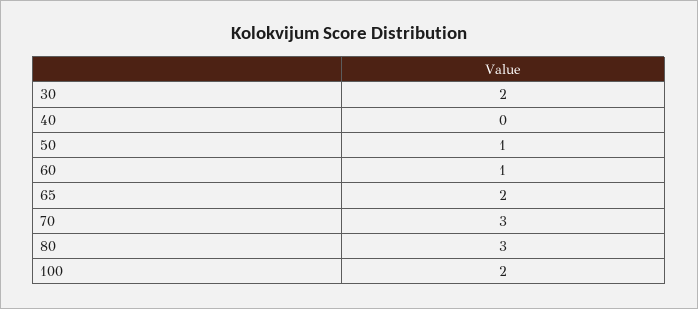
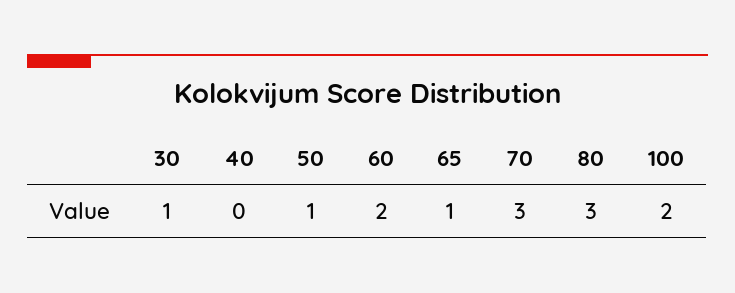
30: 2 -> 1
60: 1 -> 2
65: 2 -> 1

